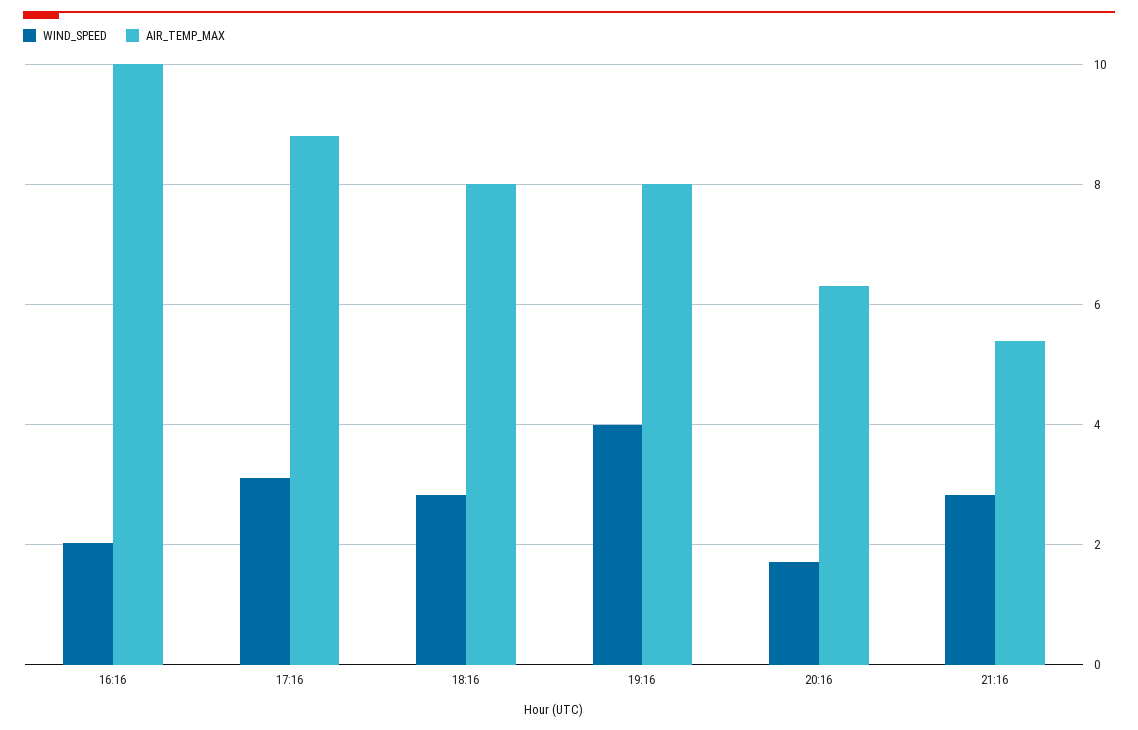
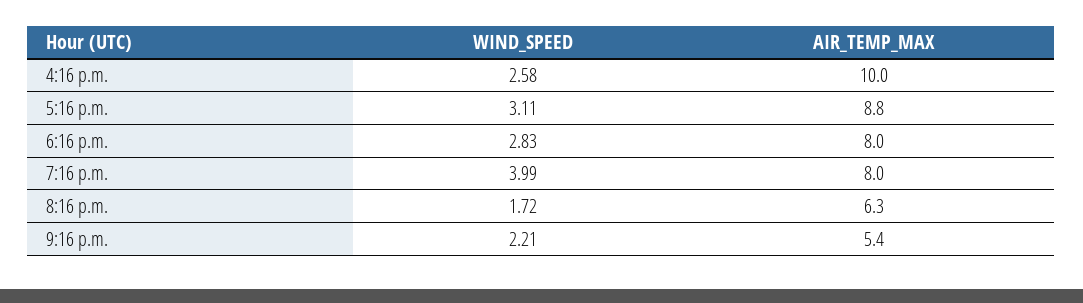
WIND_SPEED, 16:16: 2 -> 2.58
WIND_SPEED, 21:16: 2.8 -> 2.21

